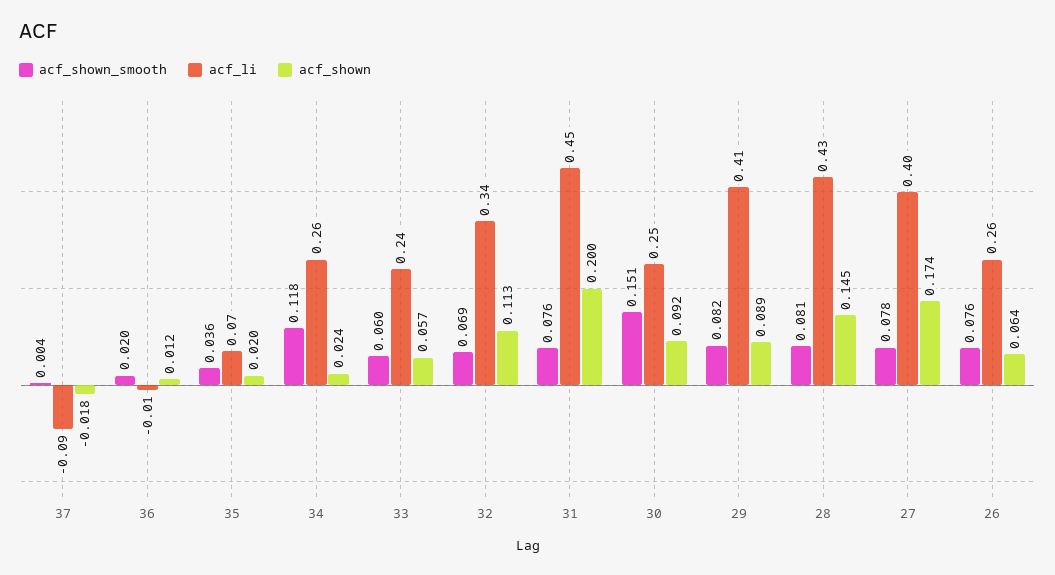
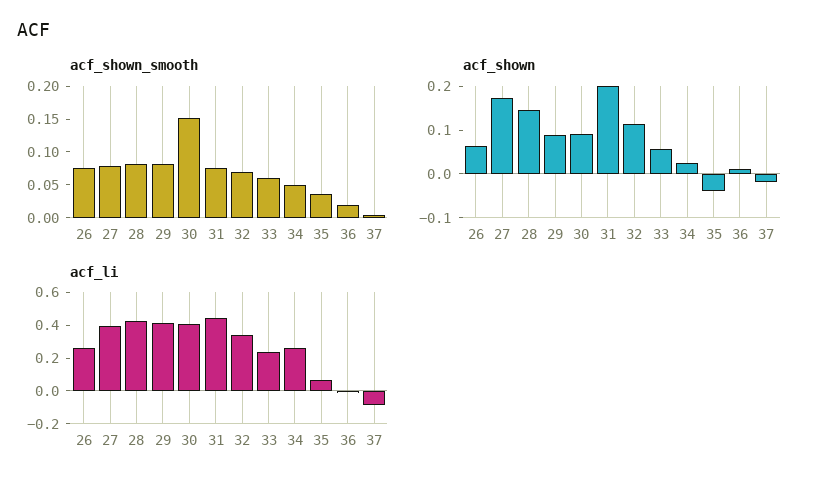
acf_shown, 35: 0.02 -> -0.04
acf_shown_smooth, 34: 0.118 -> 0.05
acf_li, 30: 0.25 -> 0.4

